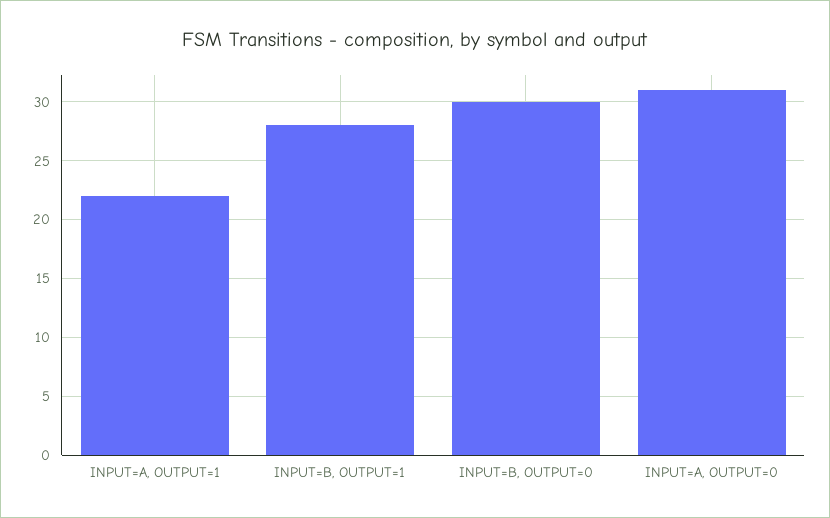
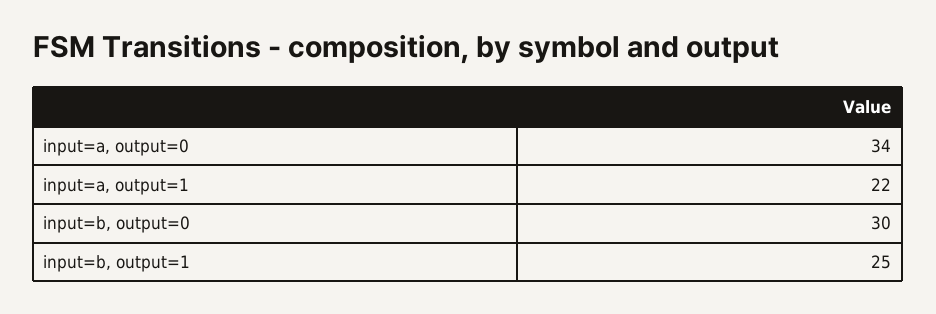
INPUT=B, OUTPUT=1: 28 -> 25
INPUT=A, OUTPUT=0: 31 -> 34

